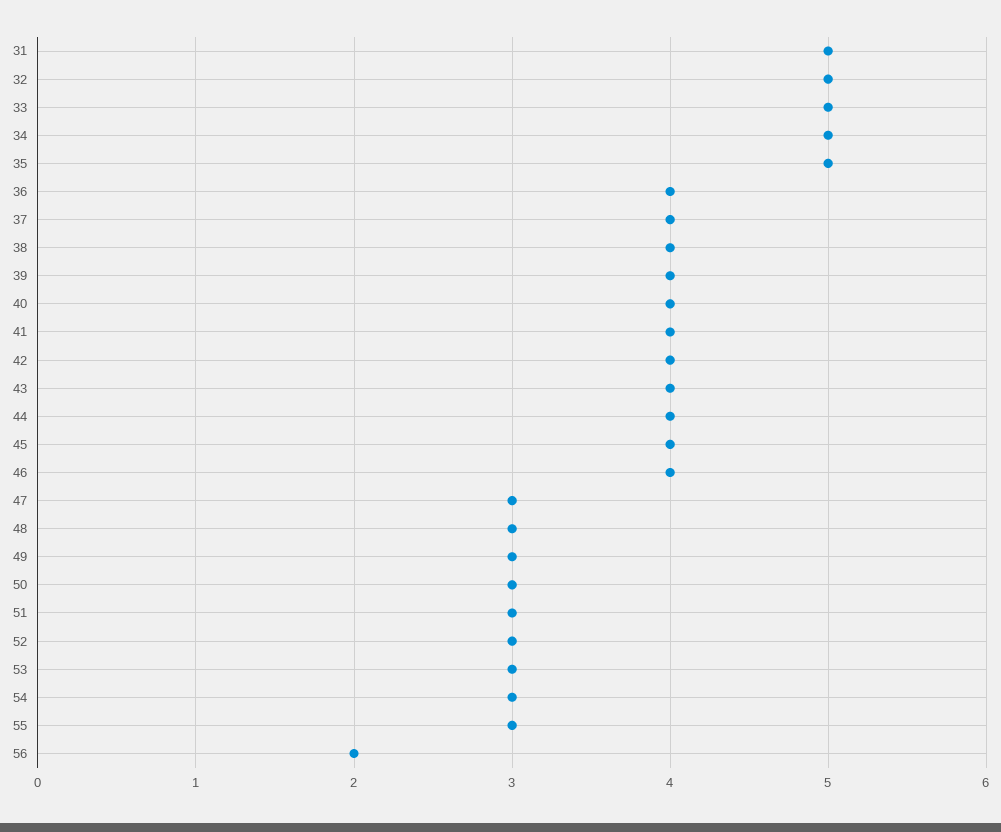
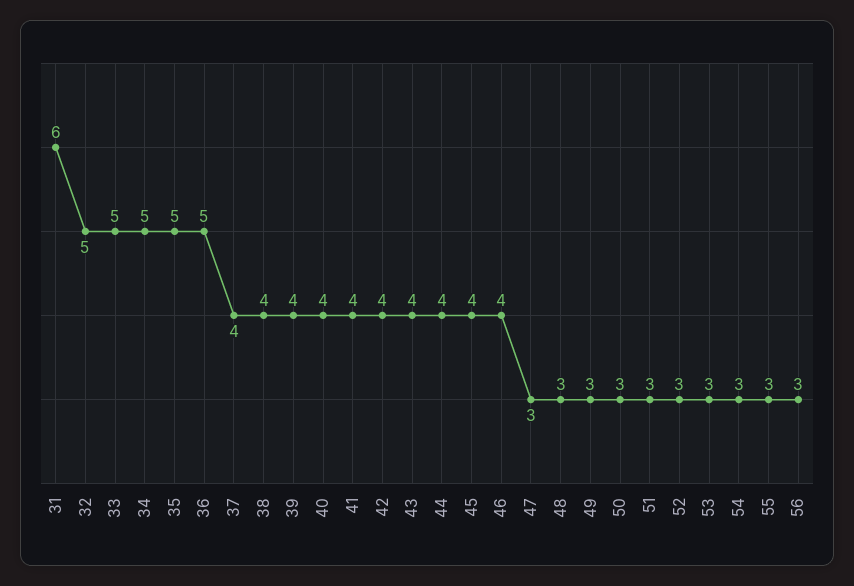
31: 5 -> 6
36: 4 -> 5
56: 2 -> 3

